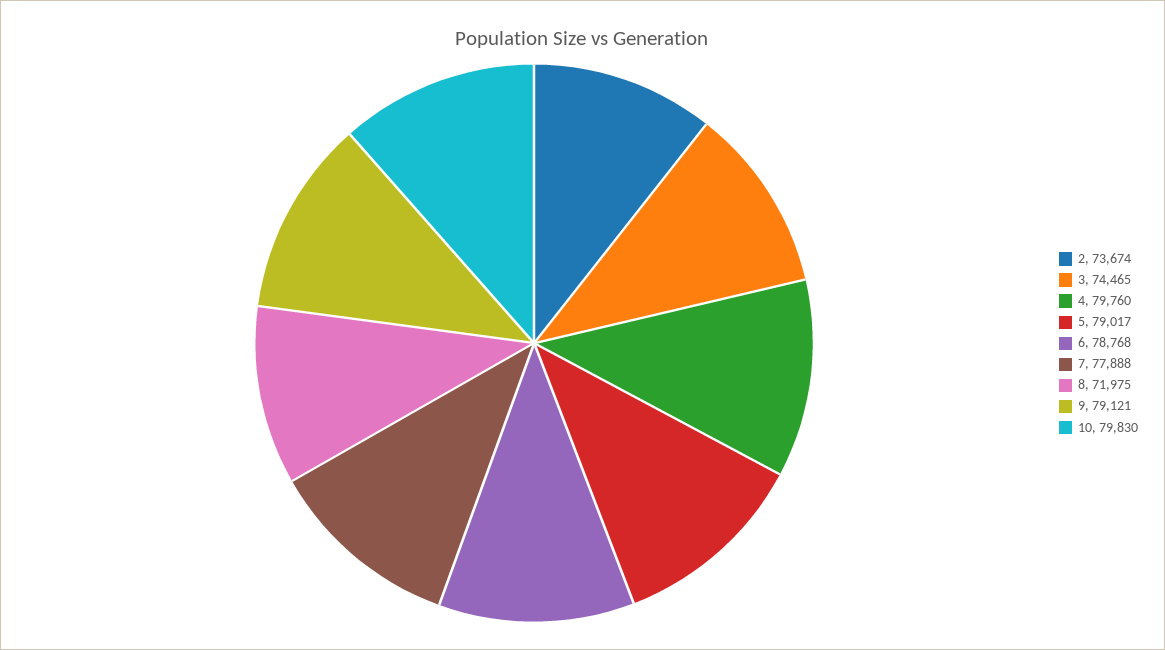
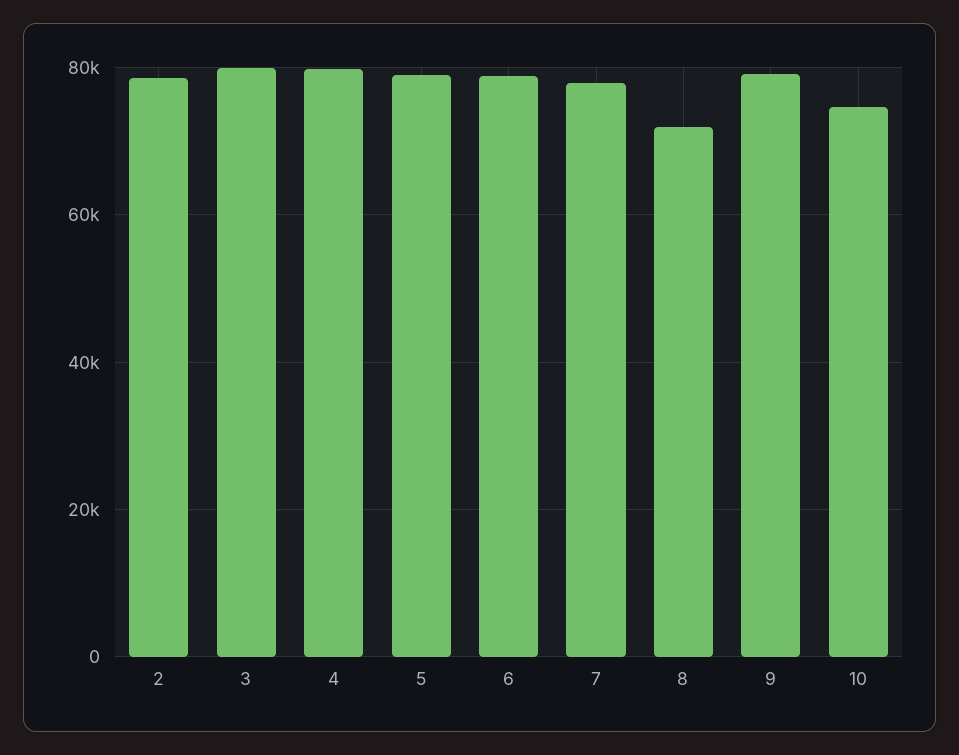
2: 73674 -> 78000
3: 74465 -> 80000
10: 79830 -> 74000

